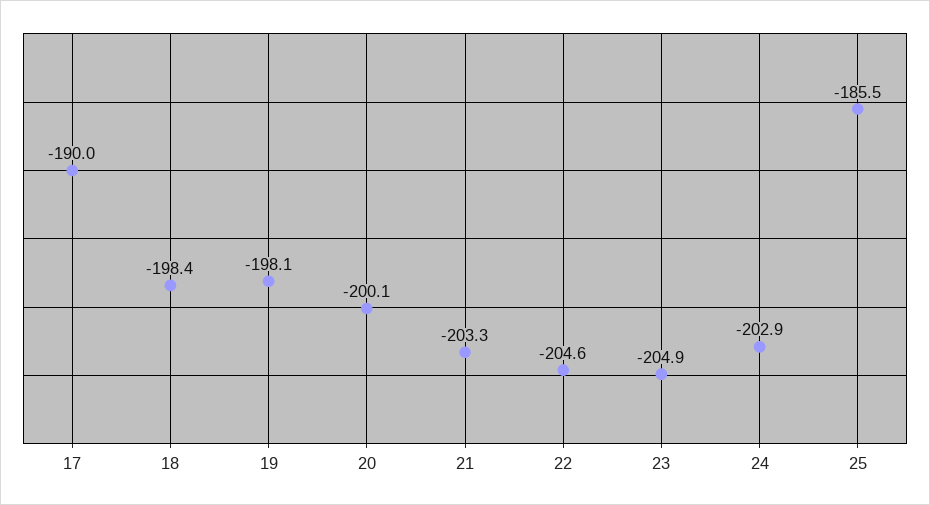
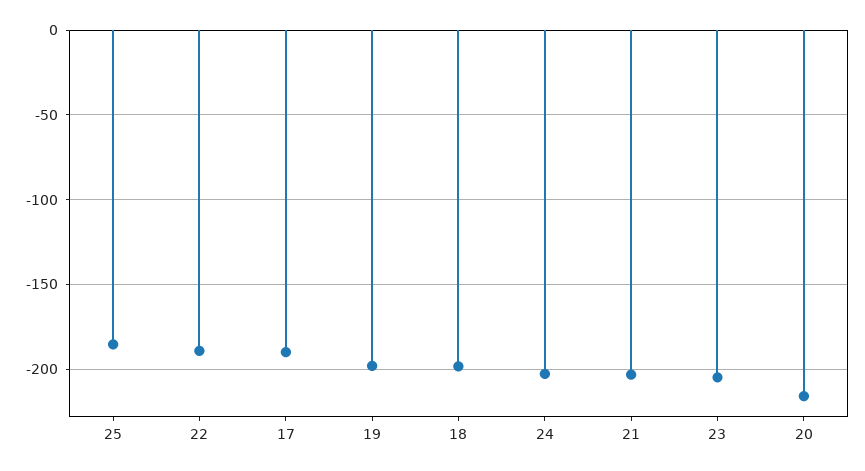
20: -200.1 -> -215
22: -204.6 -> -190

